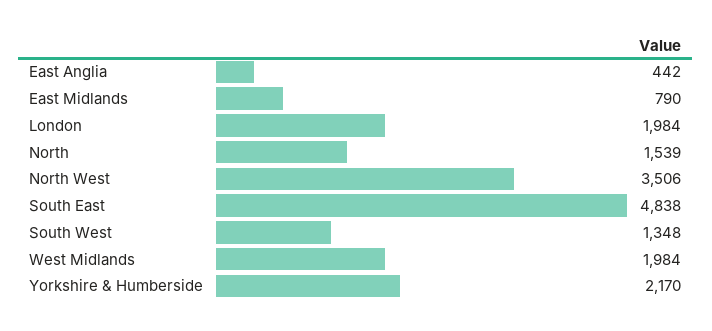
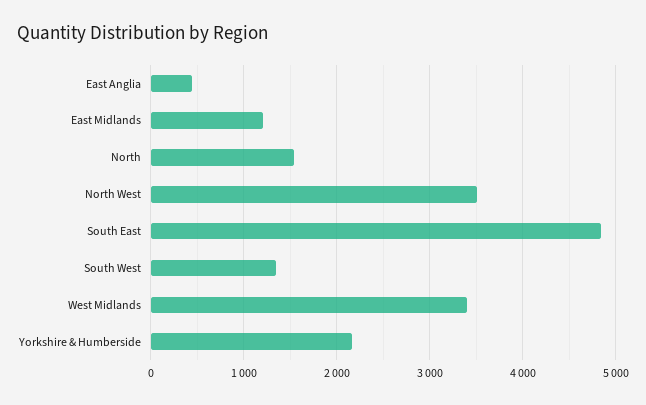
East Midlands: 790 -> 1200
London: 1984 -> none
West Midlands: 1984 -> 3400

